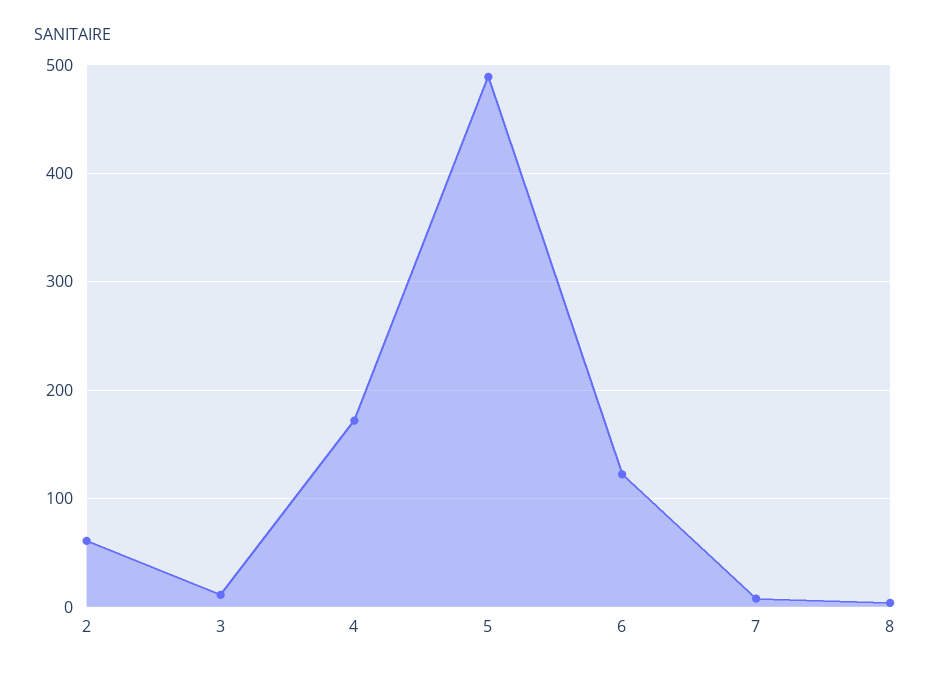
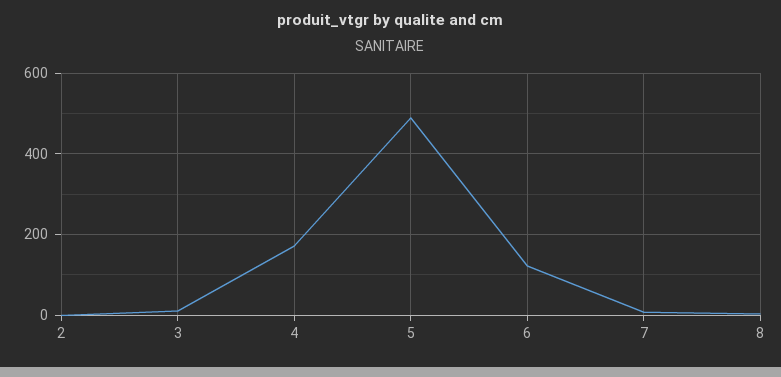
2: 60 -> 0

